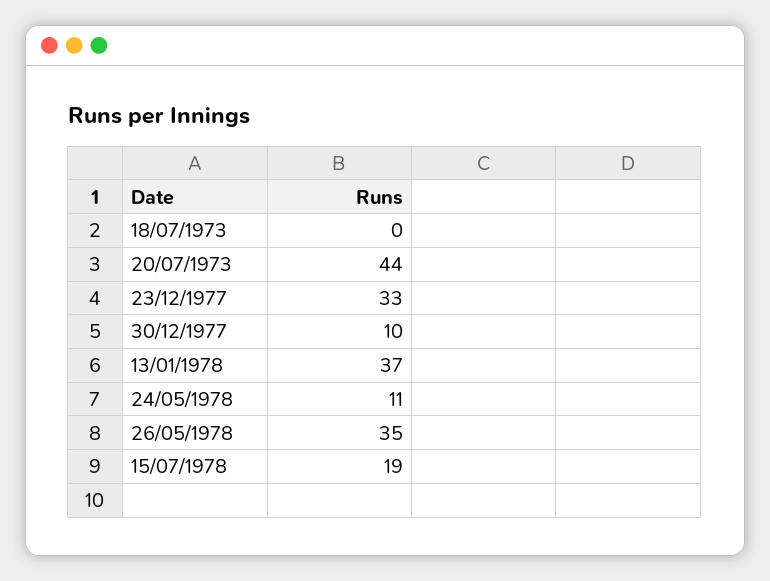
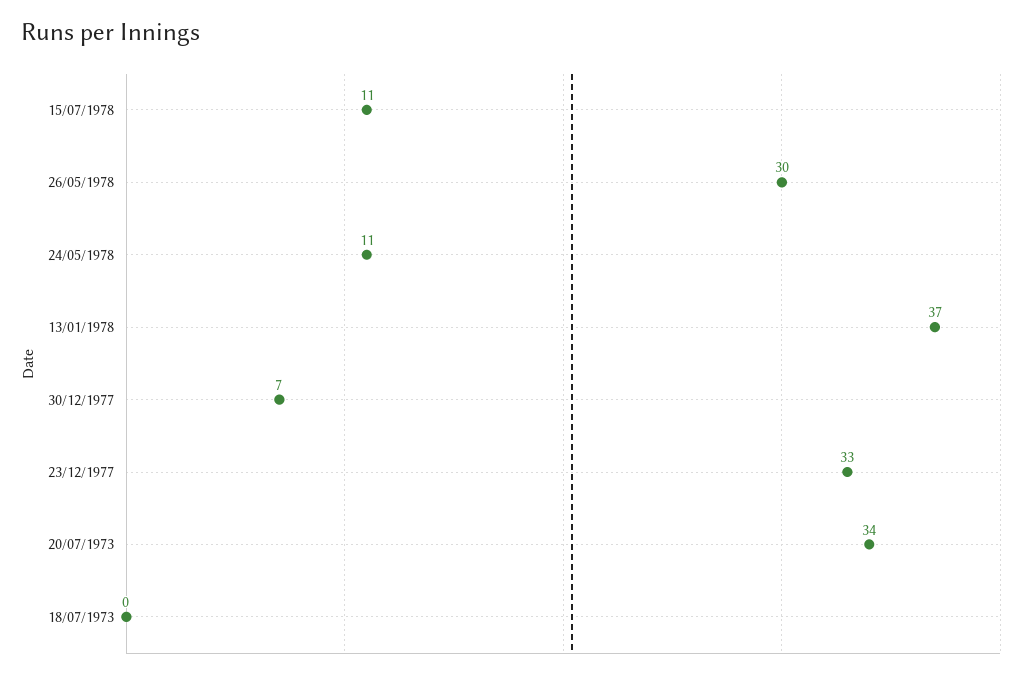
20/07/1973: 44 -> 34
30/12/1977: 10 -> 7
26/05/1978: 35 -> 30
15/07/1978: 19 -> 11

